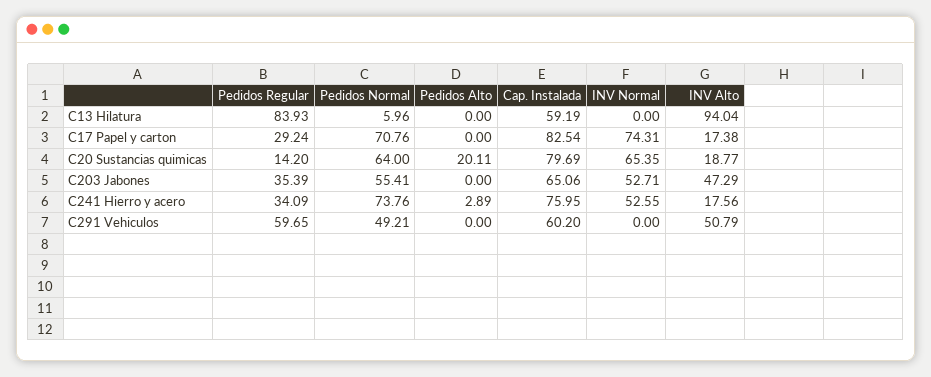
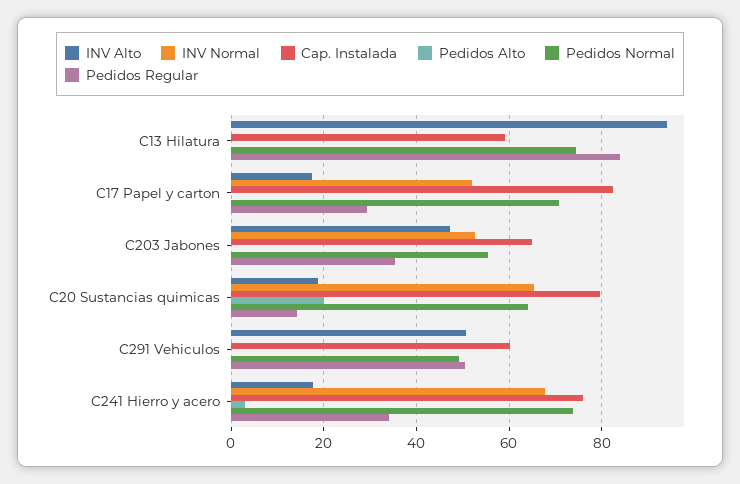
Pedidos Normal, C13 Hilatura: 5.96 -> 74
INV Normal, C17 Papel y carton: 74.31 -> 52
INV Normal, C241 Hierro y acero: 52.55 -> 68
Pedidos Regular, C291 Vehiculos: 59.65 -> 50

